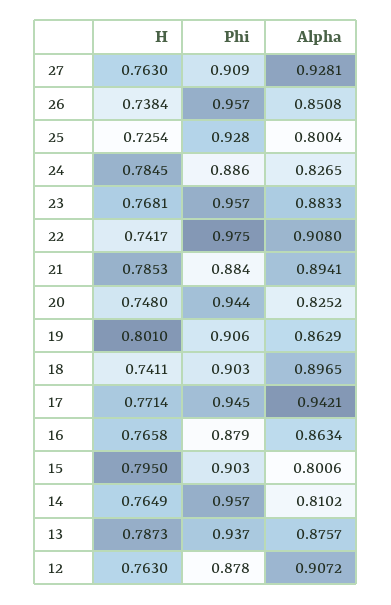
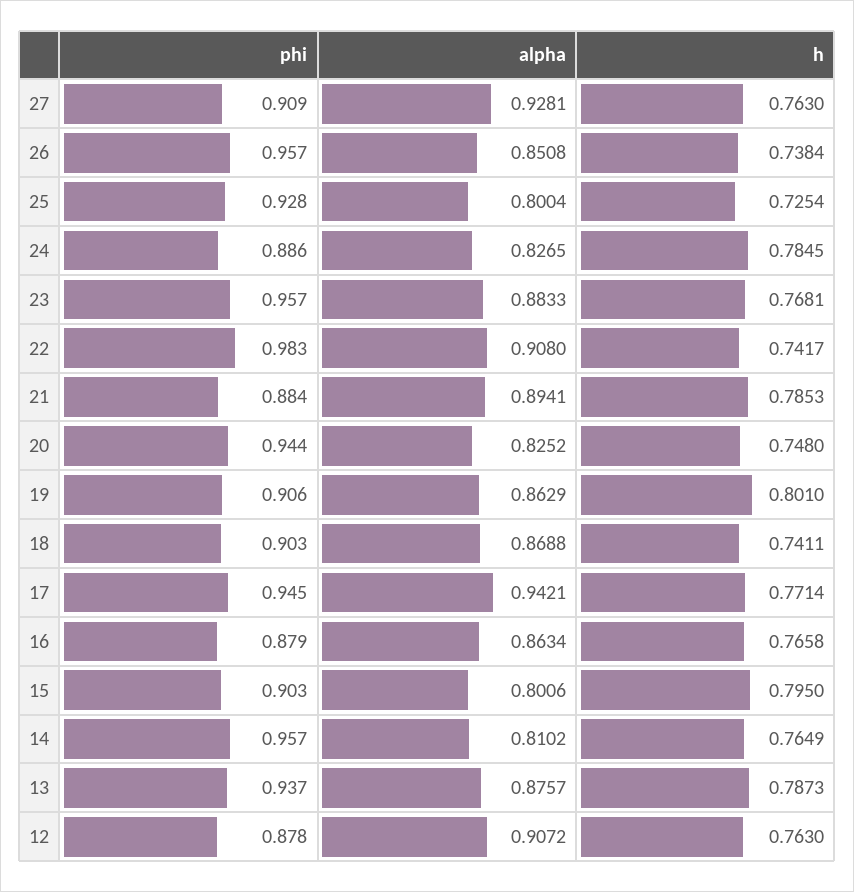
Phi, 22: 0.975 -> 0.983
Alpha, 18: 0.8965 -> 0.8688

